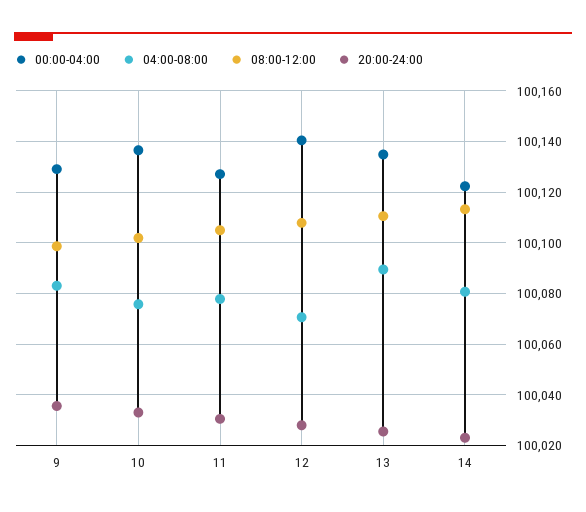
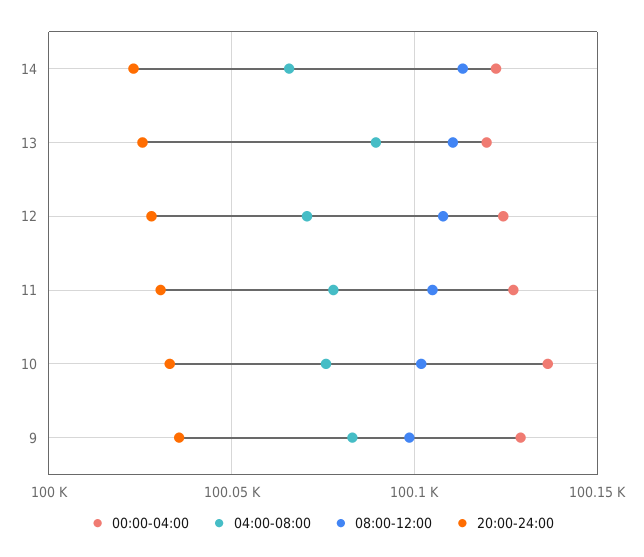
00:00-04:00, 12: 100140 -> 100125
00:00-04:00, 13: 100135 -> 100120
04:00-08:00, 14: 100080 -> 100065

